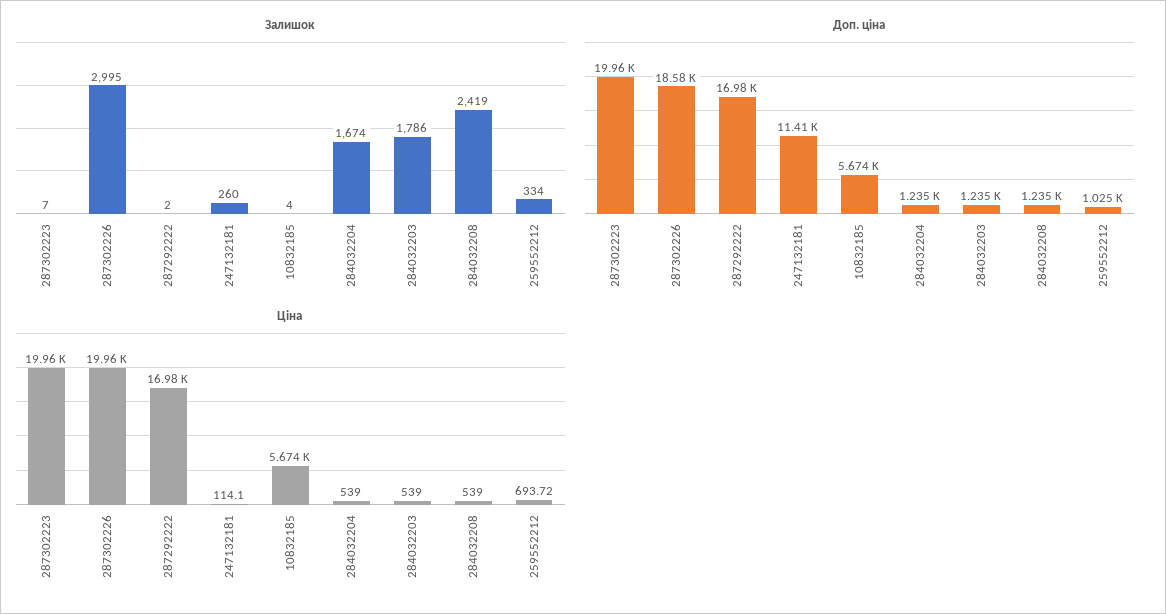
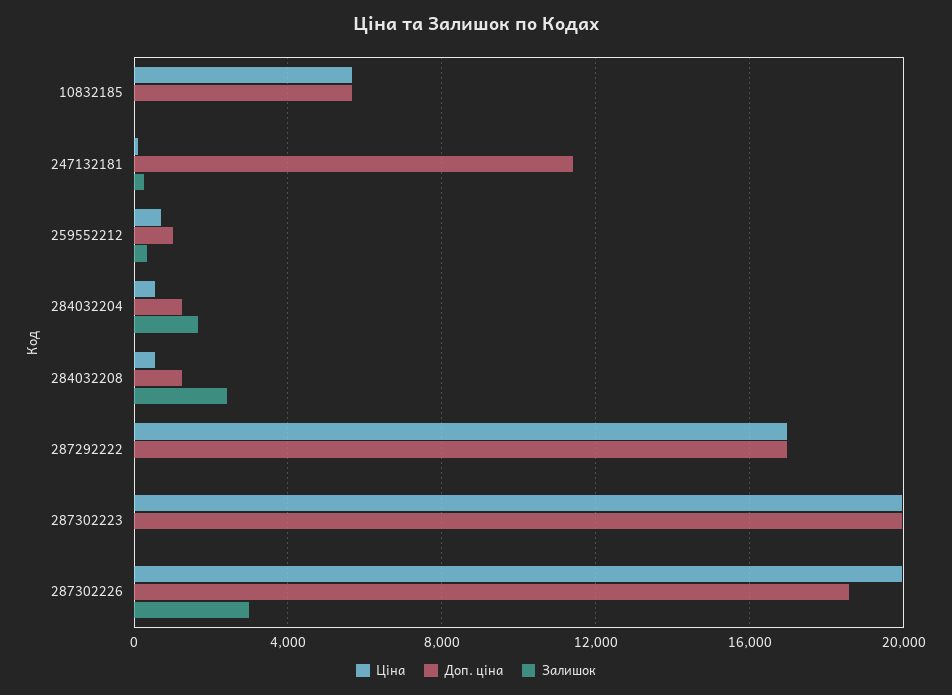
Залишок, 284032203: 1786 -> none
Доп. ціна, 284032203: 1235 -> none
Ціна, 284032203: 539 -> none

